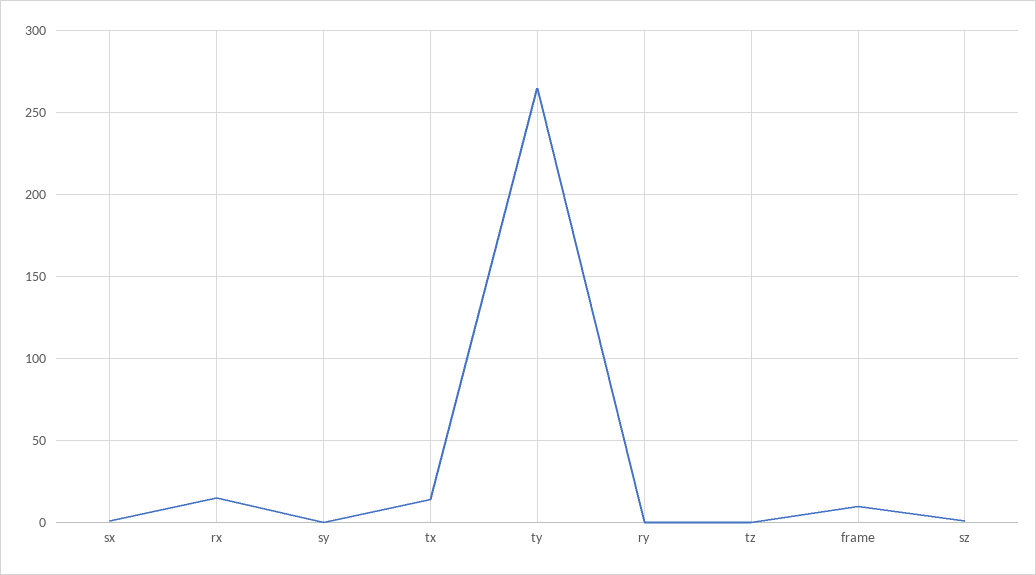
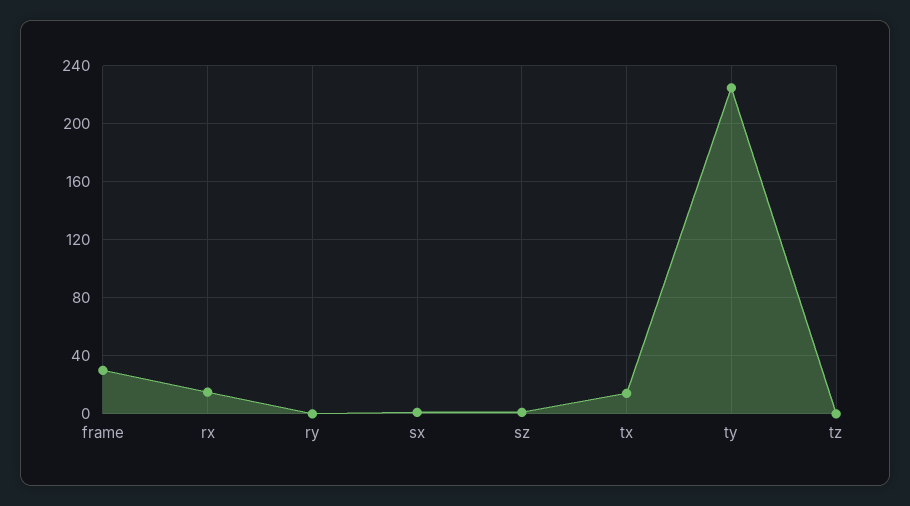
sy: 0 -> none
ty: 265 -> 225
frame: 10 -> 30

